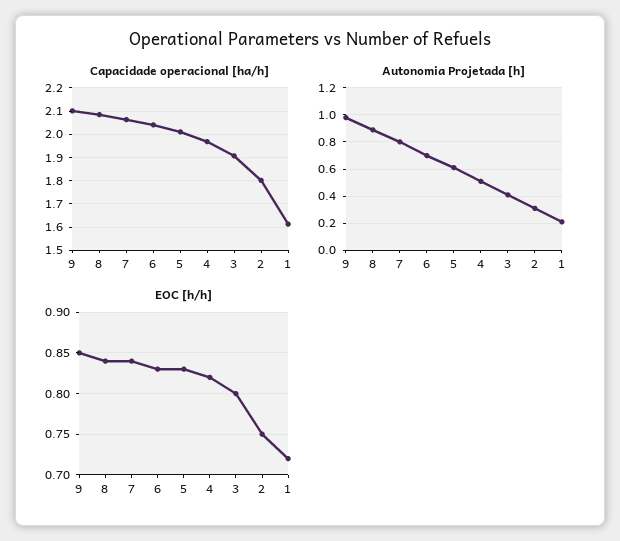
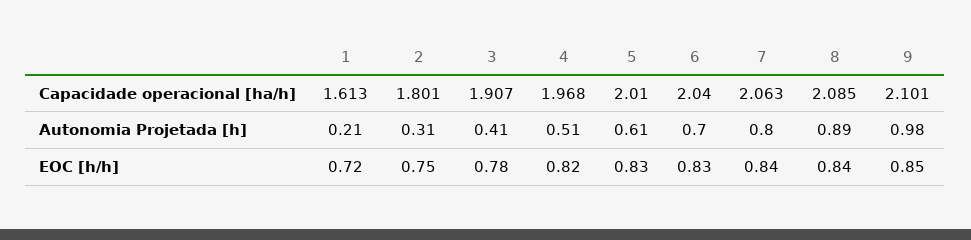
EOC [h/h], 3: 0.8 -> 0.78

